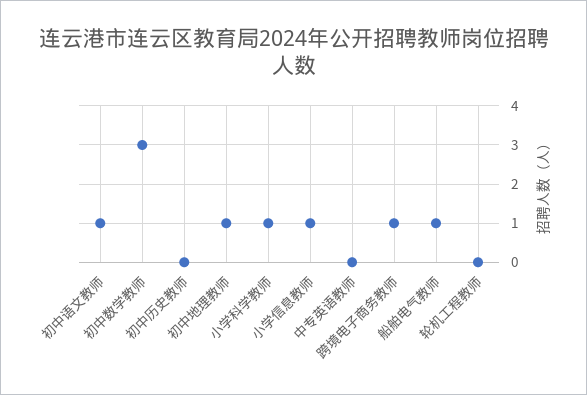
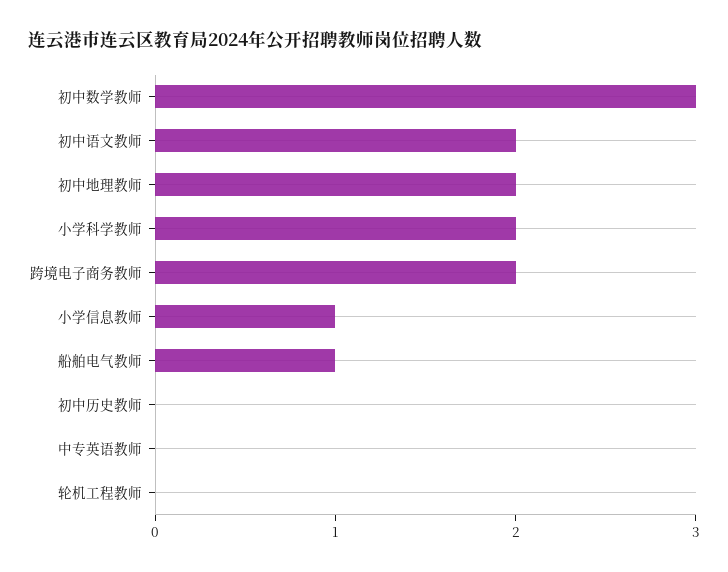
初中语文教师: 1 -> 2
初中地理教师: 1 -> 2
小学科学教师: 1 -> 2
跨境电子商务教师: 1 -> 2

